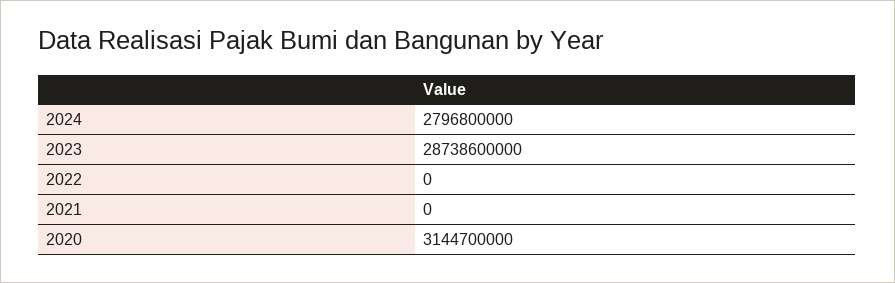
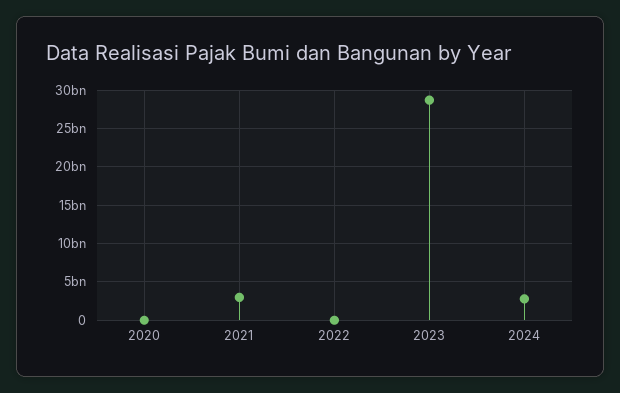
2021: 0 -> 3000000000
2020: 3144700000 -> 0

